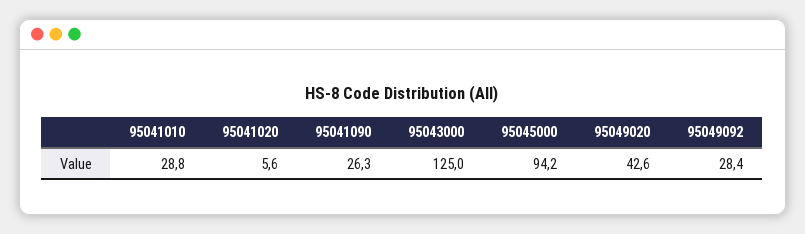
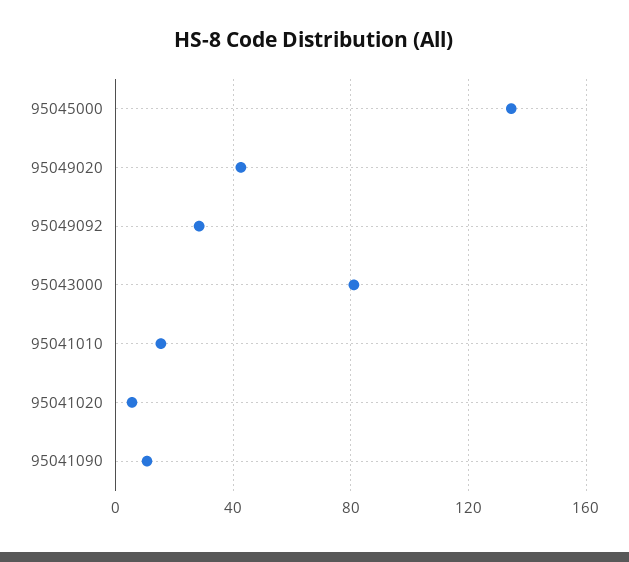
95041010: 28.8 -> 15
95041090: 26.3 -> 10
95043000: 125 -> 80
95045000: 94.2 -> 135

